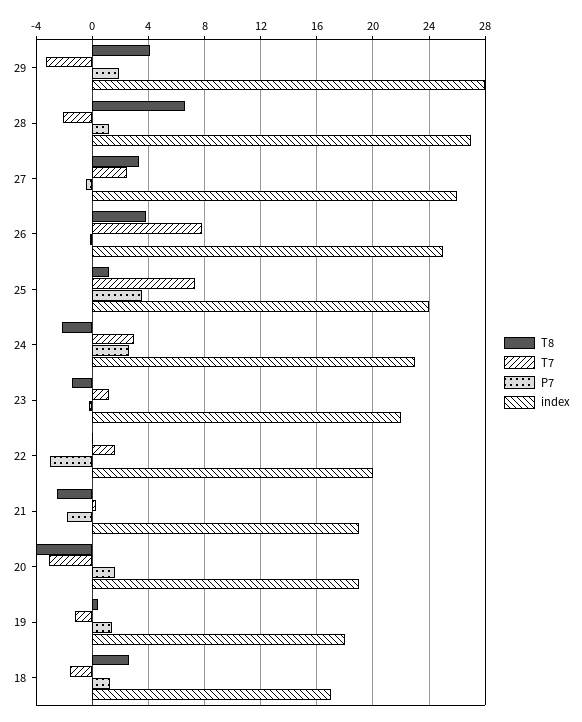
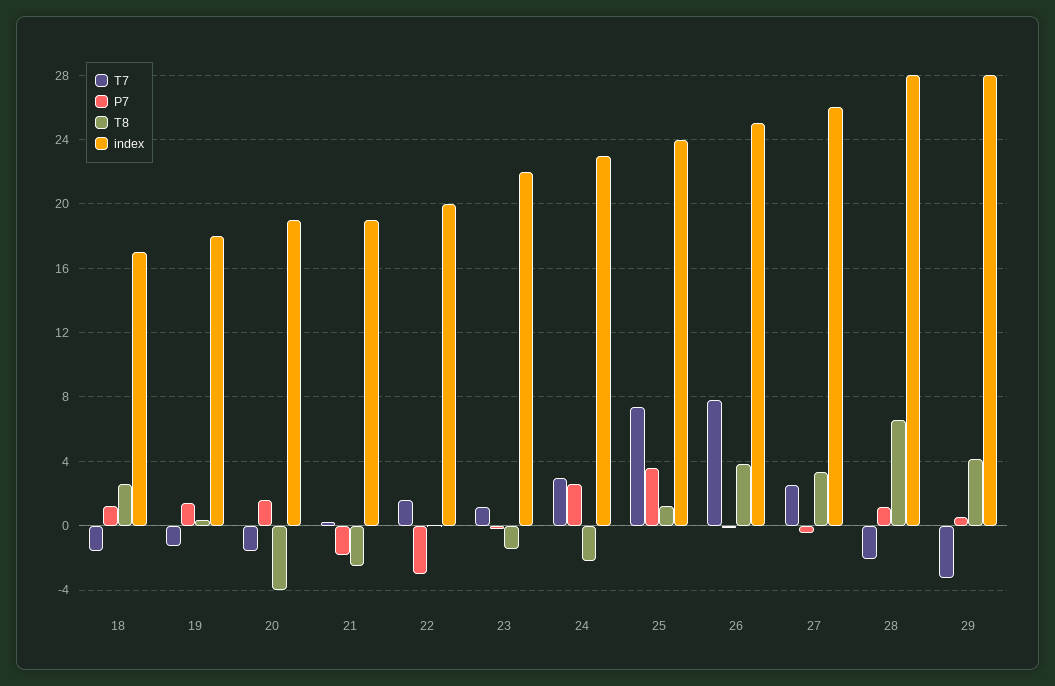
P7, 29: 2 -> 0.5
index, 28: 27 -> 28
T7, 20: -3 -> -1.5

